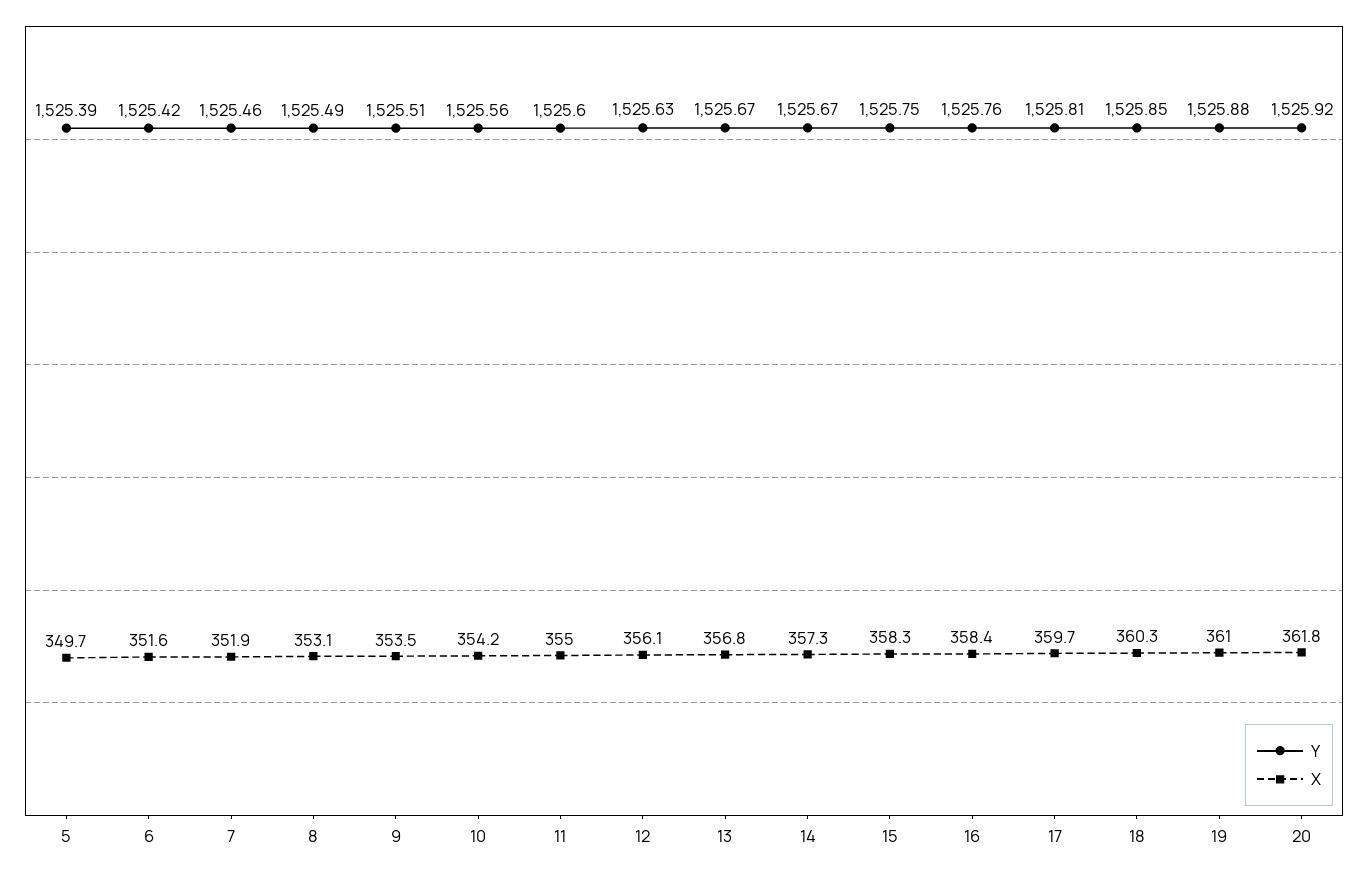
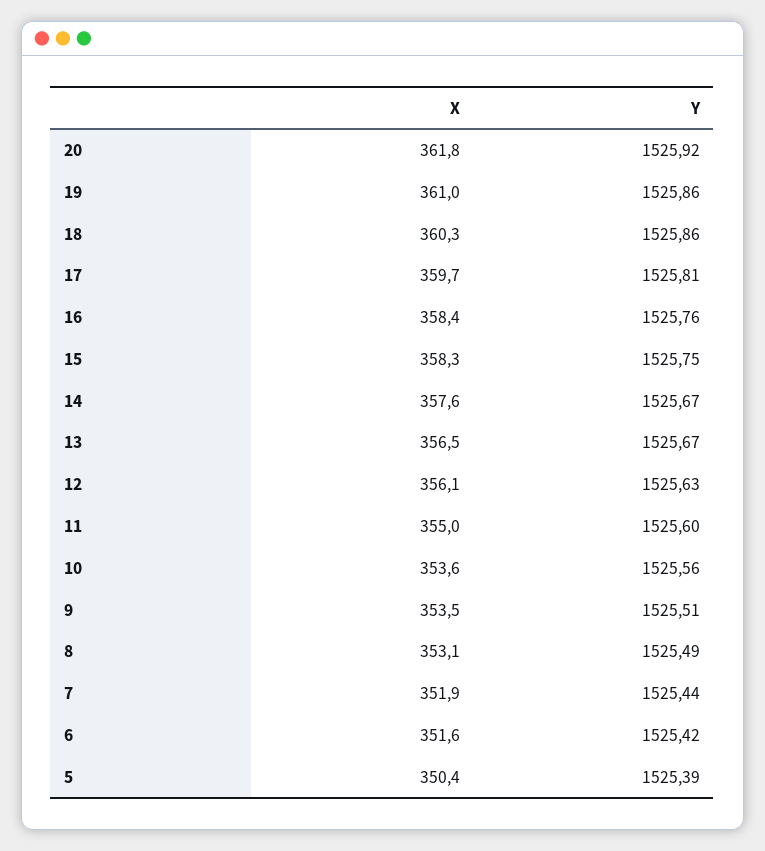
X, 5: 349.7 -> 350.4
Y, 7: 1525.46 -> 1525.44
X, 10: 354.2 -> 353.6
X, 13: 356.8 -> 356.5
X, 14: 357.3 -> 357.6
Y, 18: 1525.85 -> 1525.86
Y, 19: 1525.88 -> 1525.86

